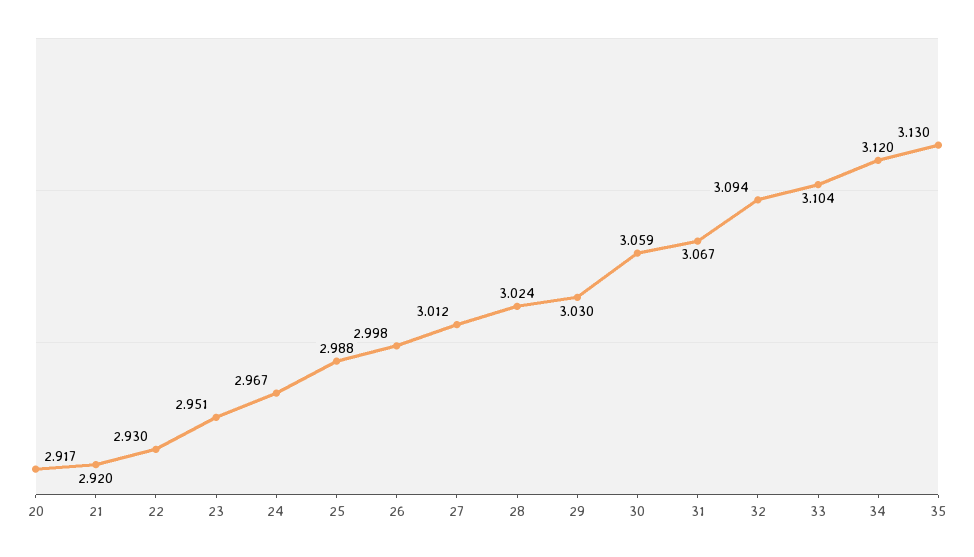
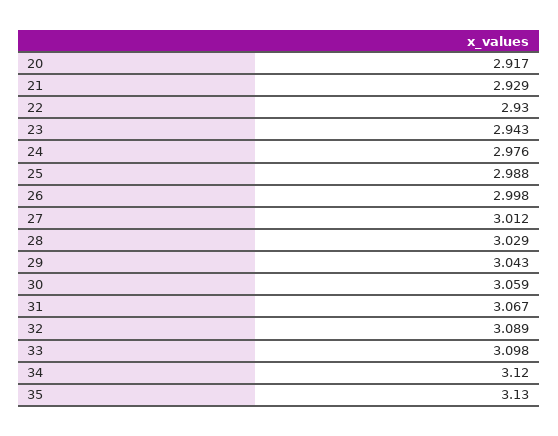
21: 2.92 -> 2.929
23: 2.951 -> 2.943
24: 2.967 -> 2.976
28: 3.024 -> 3.029
29: 3.03 -> 3.043
32: 3.094 -> 3.089
33: 3.104 -> 3.098

